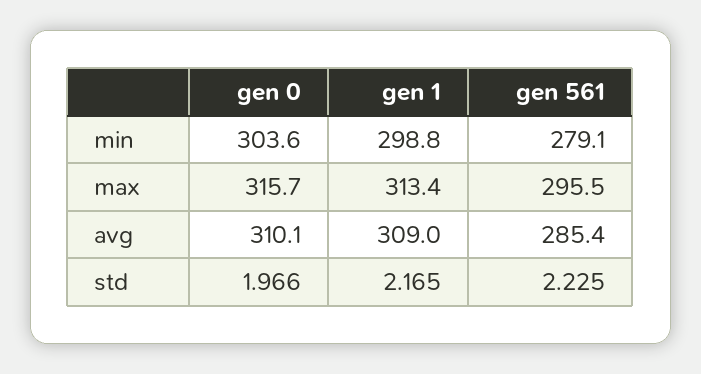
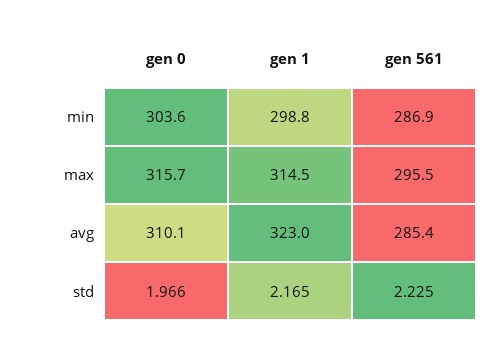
gen 561, min: 279.1 -> 286.9
gen 1, max: 313.4 -> 314.5
gen 1, avg: 309 -> 323

